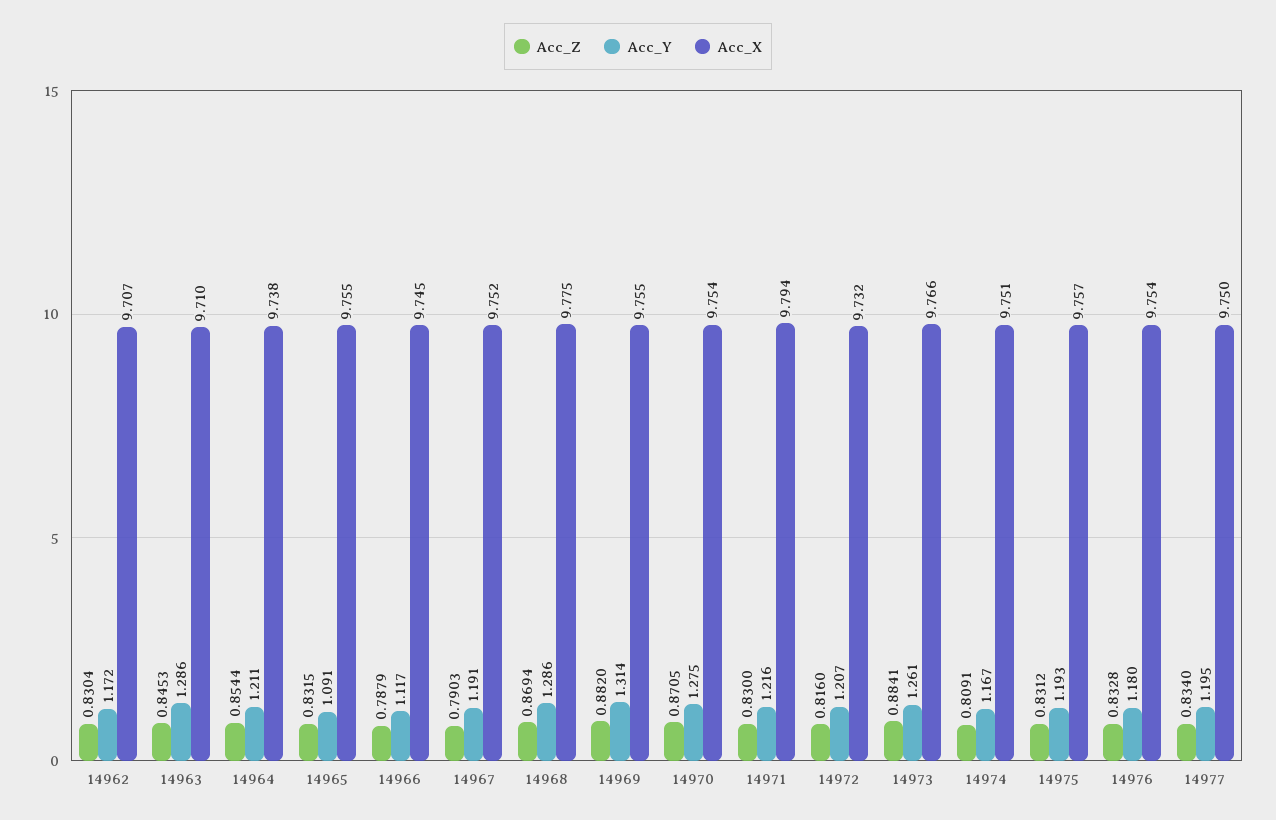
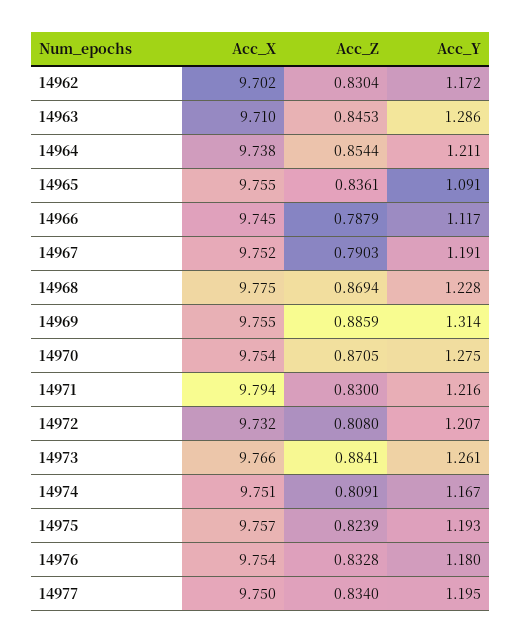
Acc_X, 14962: 9.707 -> 9.702
Acc_Z, 14965: 0.8315 -> 0.8361
Acc_Y, 14968: 1.286 -> 1.228
Acc_Z, 14969: 0.882 -> 0.8859
Acc_Z, 14972: 0.816 -> 0.808
Acc_Z, 14975: 0.8312 -> 0.8239

